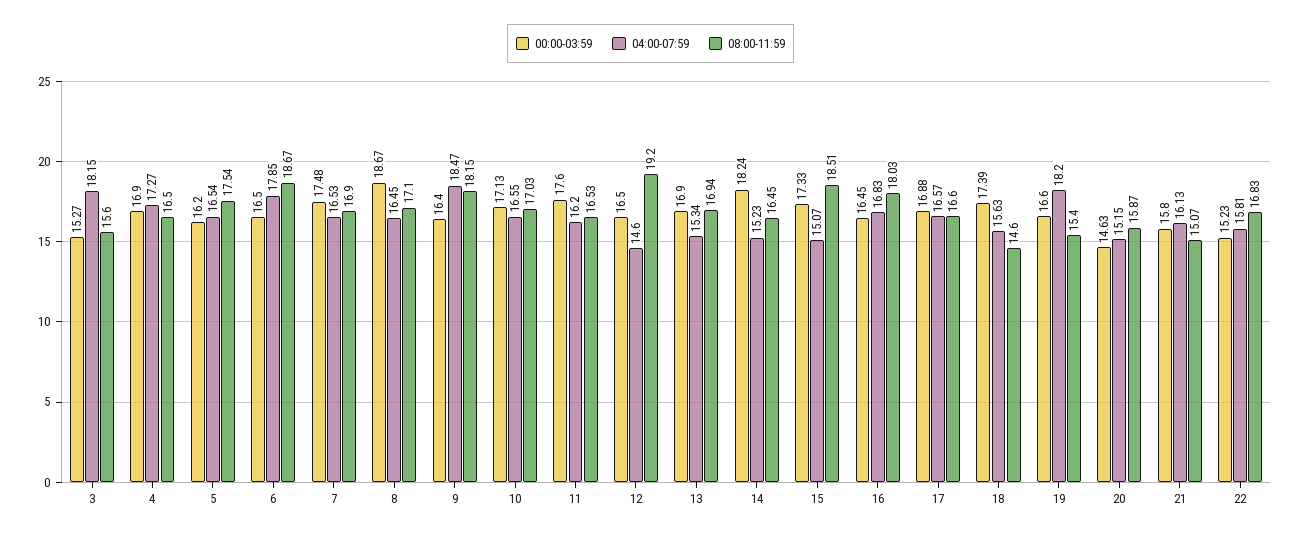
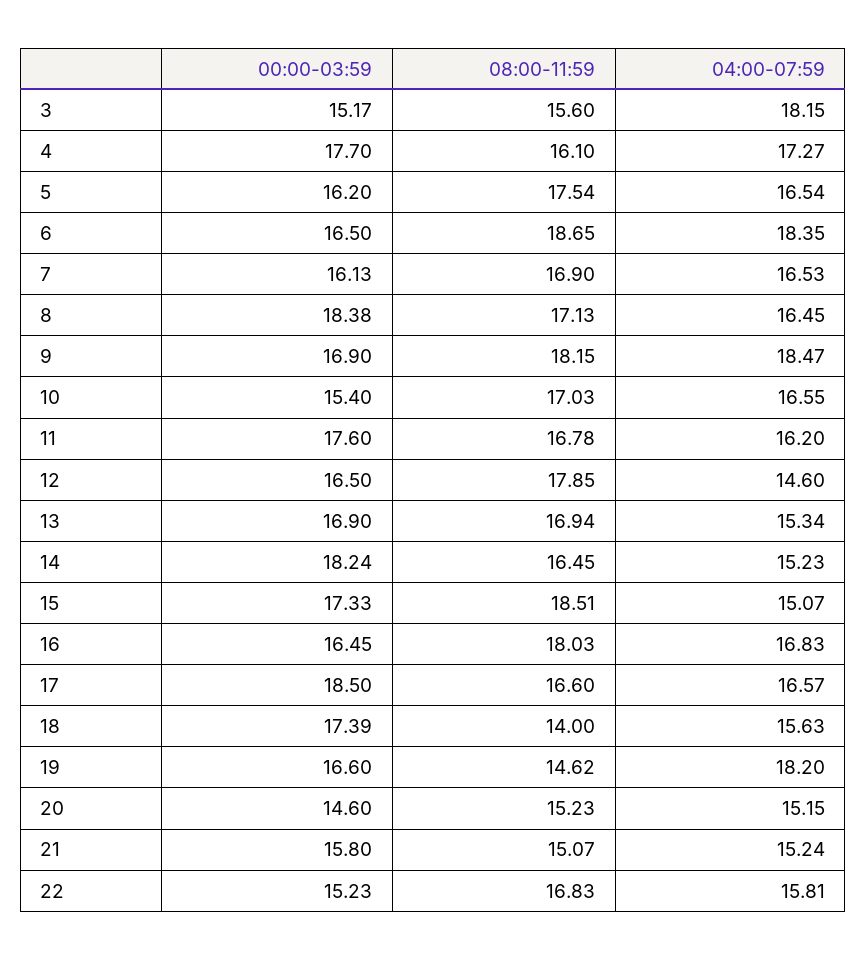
00:00-03:59, 3: 15.27 -> 15.17
00:00-03:59, 4: 16.9 -> 17.7
08:00-11:59, 4: 16.5 -> 16.1
04:00-07:59, 6: 17.85 -> 18.35
08:00-11:59, 6: 18.67 -> 18.65
00:00-03:59, 7: 17.48 -> 16.13
00:00-03:59, 8: 18.67 -> 18.38
08:00-11:59, 8: 17.1 -> 17.13
00:00-03:59, 9: 16.4 -> 16.9
00:00-03:59, 10: 17.13 -> 15.4
08:00-11:59, 11: 16.53 -> 16.78
08:00-11:59, 12: 19.2 -> 17.85
00:00-03:59, 17: 16.88 -> 18.5
08:00-11:59, 18: 14.6 -> 14
08:00-11:59, 19: 15.4 -> 14.62
00:00-03:59, 20: 14.63 -> 14.6
08:00-11:59, 20: 15.87 -> 15.23
04:00-07:59, 21: 16.13 -> 15.24

